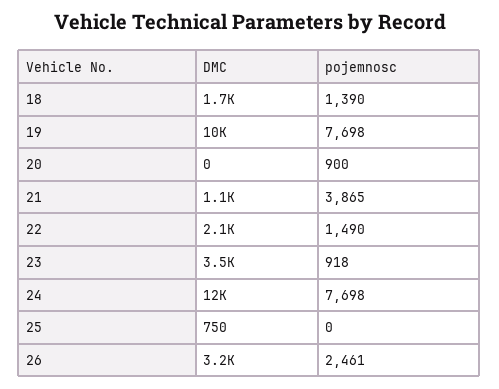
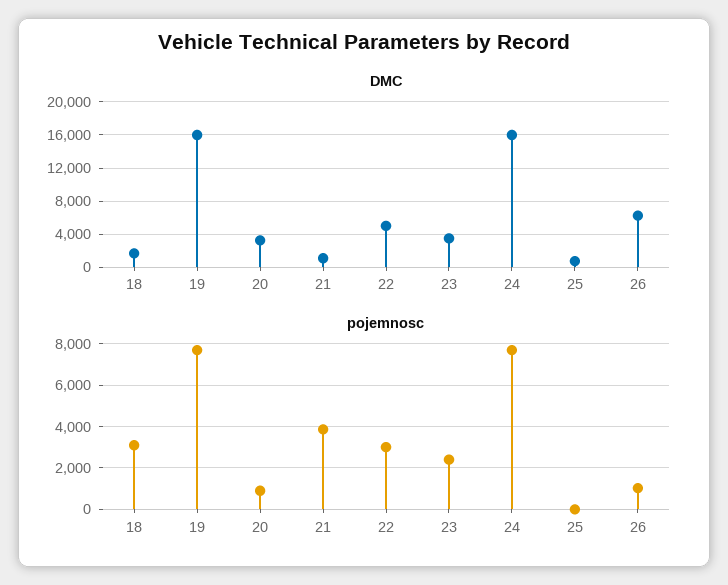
pojemnosc, 18: 1390 -> 3000
DMC, 19: 10000 -> 16000
DMC, 20: 0 -> 3000
DMC, 22: 2100 -> 5000
pojemnosc, 22: 1490 -> 3000
pojemnosc, 23: 918 -> 2500
DMC, 24: 12000 -> 16000
DMC, 26: 3200 -> 6000
pojemnosc, 26: 2461 -> 1000

